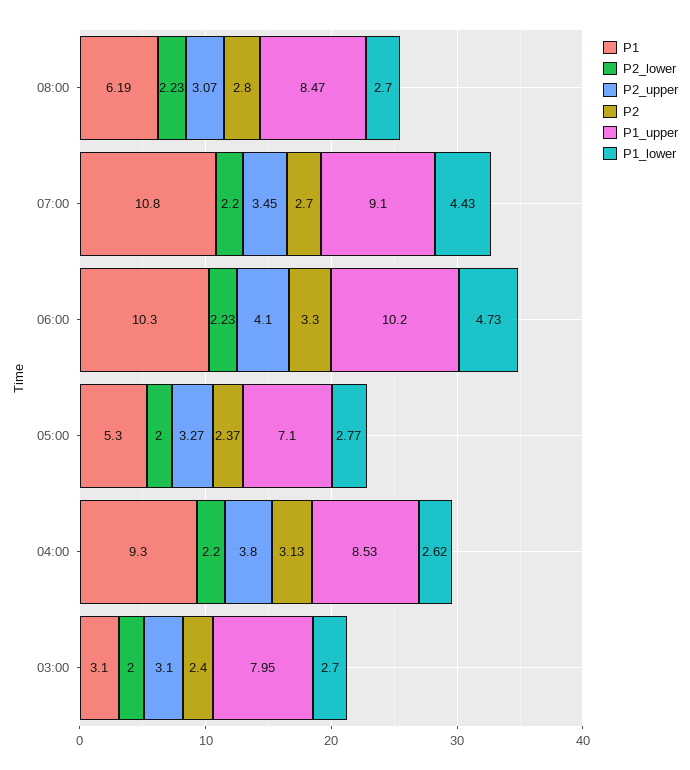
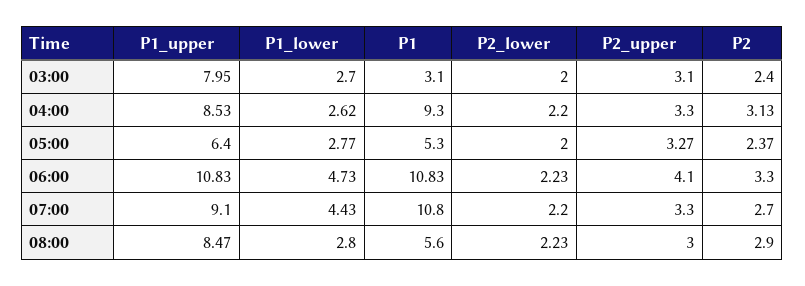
P1, 08:00: 6.19 -> 5.6
P2_upper, 08:00: 3.07 -> 3
P2, 08:00: 2.8 -> 2.9
P1_lower, 08:00: 2.7 -> 2.8
P2_upper, 07:00: 3.45 -> 3.3
P1, 06:00: 10.3 -> 10.83
P1_upper, 06:00: 10.2 -> 10.83
P1_upper, 05:00: 7.1 -> 6.4
P2_upper, 04:00: 3.8 -> 3.3

